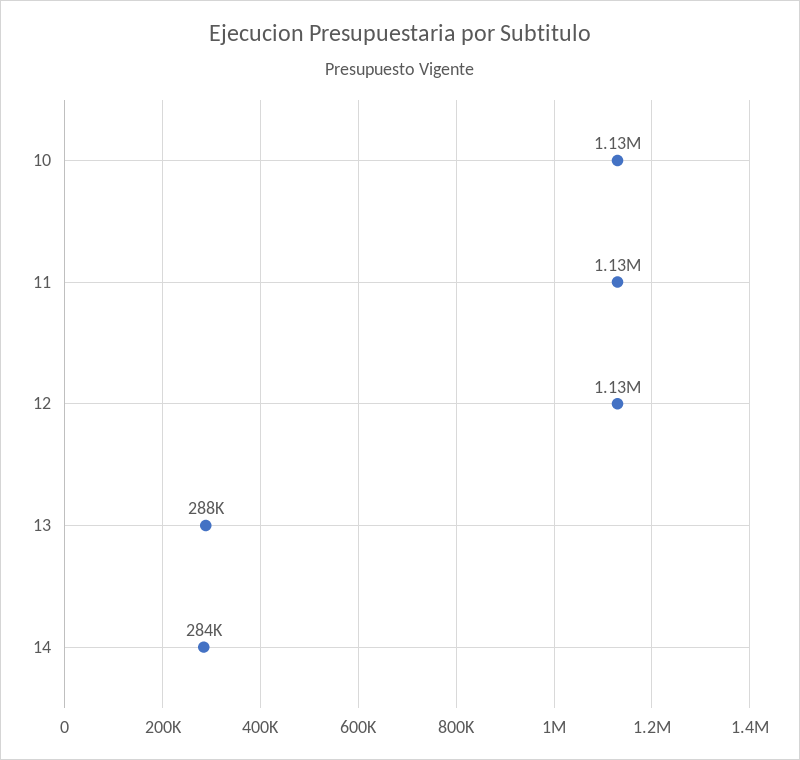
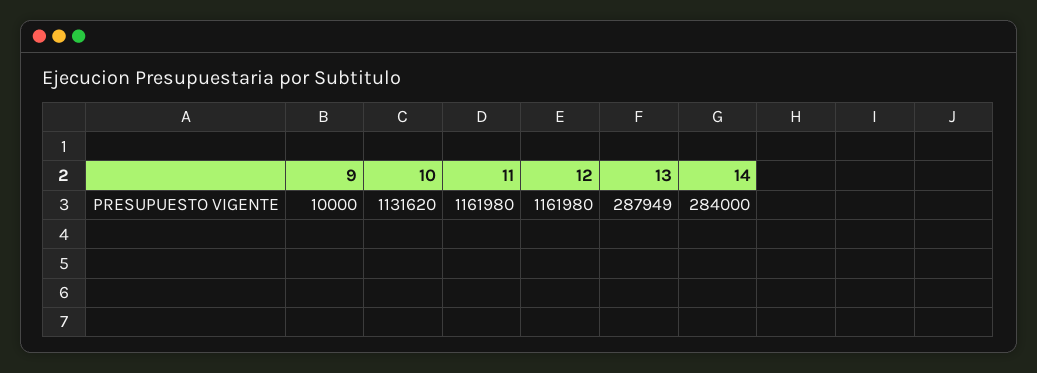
11: 1130000 -> 1161980
12: 1130000 -> 1161980
9: none -> 10000

